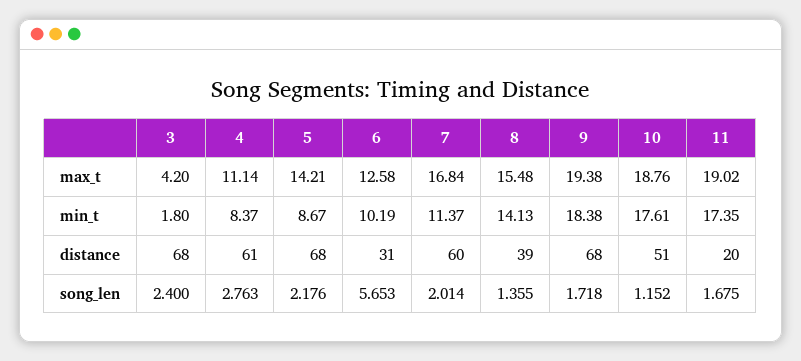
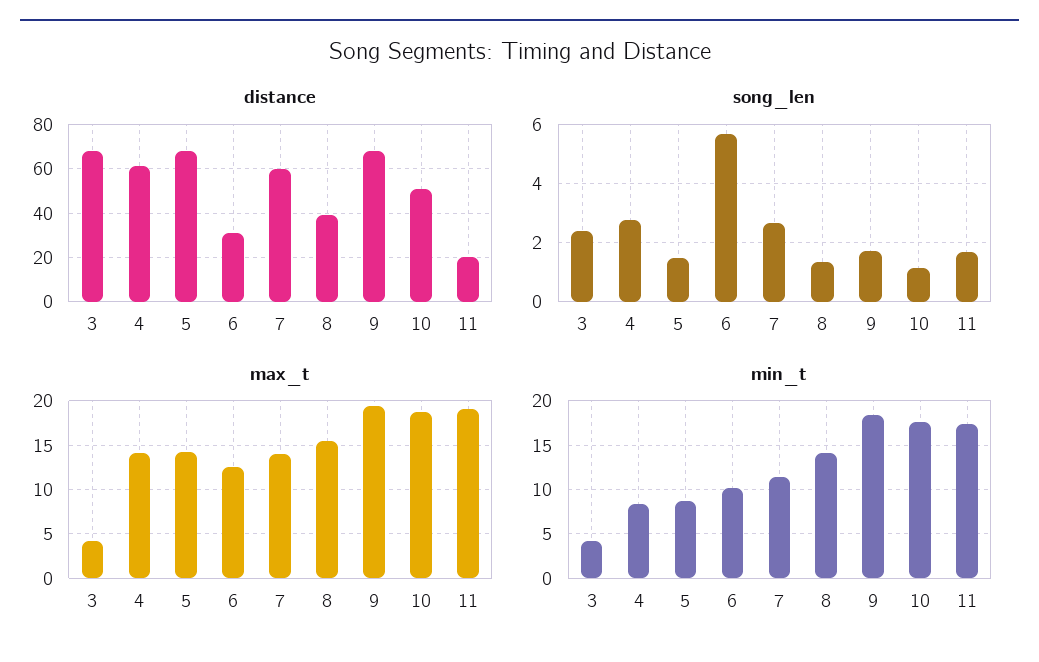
max_t, 4: 11.14 -> 14
max_t, 7: 16.84 -> 14
min_t, 3: 1.8 -> 4
song_len, 5: 2.176 -> 1.5
song_len, 7: 2.014 -> 2.75

